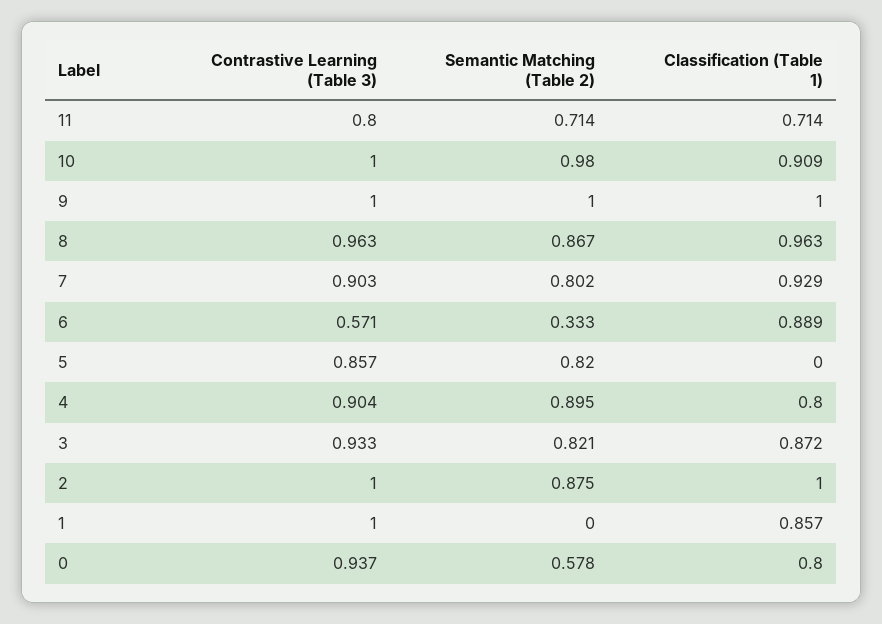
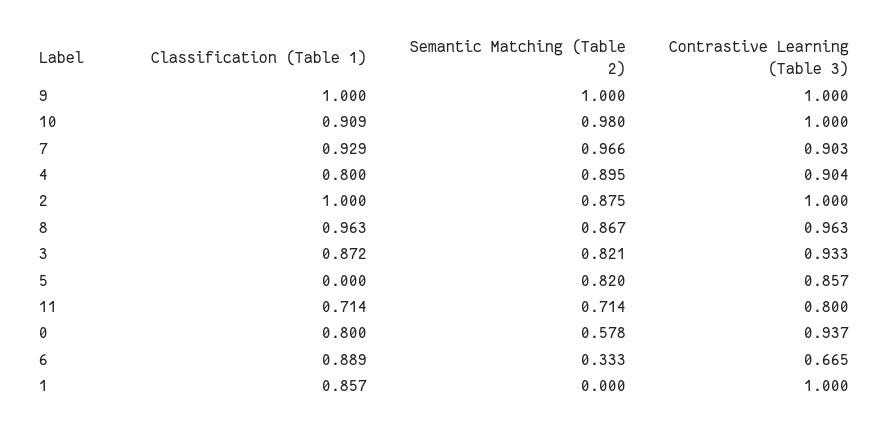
Semantic Matching (Table 2), 7: 0.802 -> 0.966
Contrastive Learning (Table 3), 6: 0.571 -> 0.665

